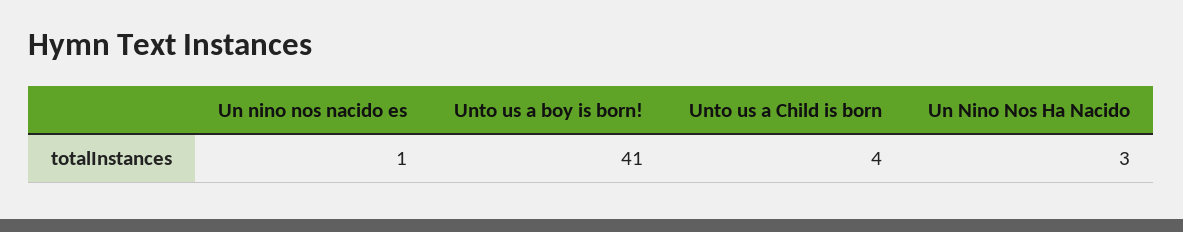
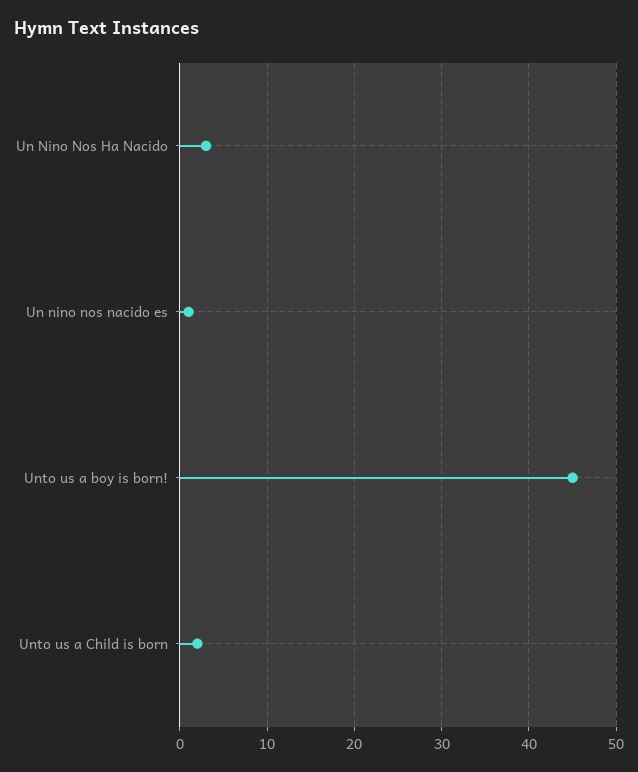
Unto us a boy is born!: 41 -> 45
Unto us a Child is born: 4 -> 2

